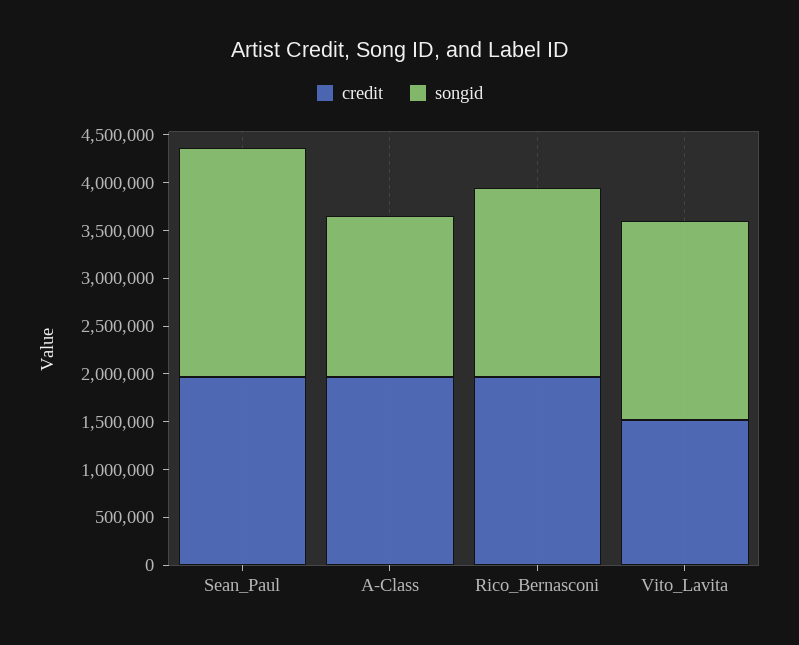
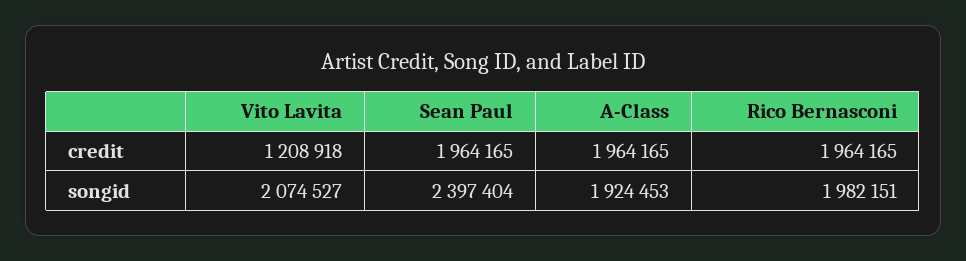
songid, A-Class: 1700000 -> 1924453
credit, Vito_Lavita: 1500000 -> 1208918

